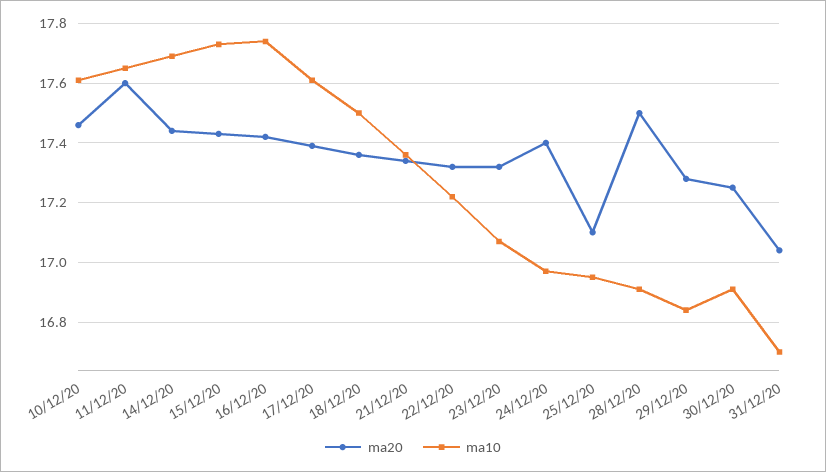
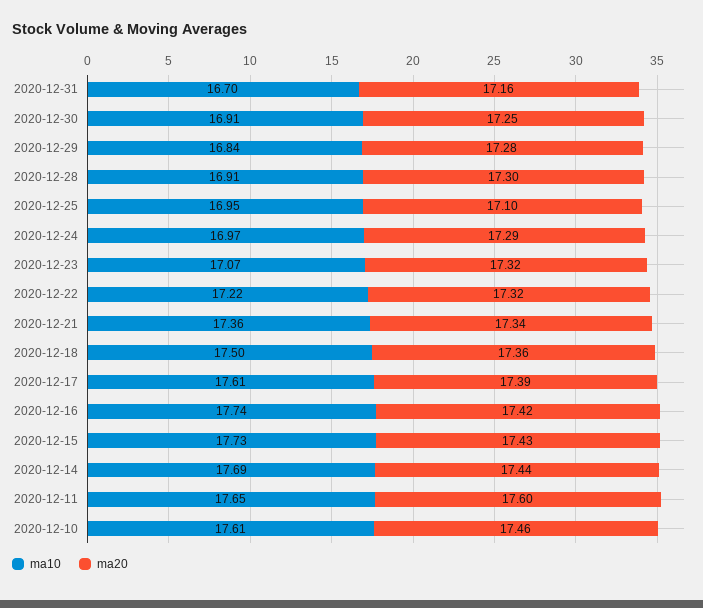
ma20, 24/12/20: 17.4 -> 17.29
ma20, 28/12/20: 17.5 -> 17.3
ma20, 31/12/20: 17.05 -> 17.16

